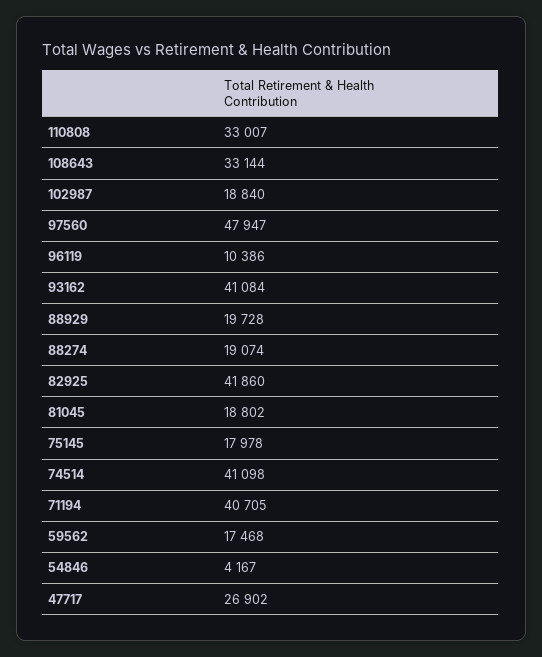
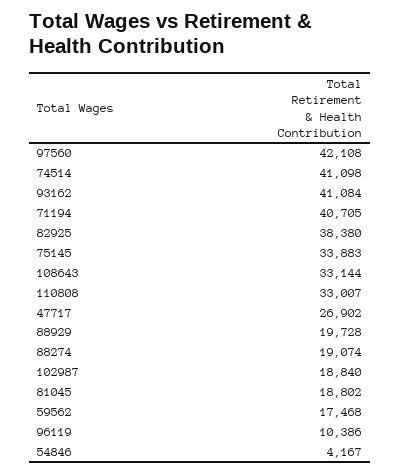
97560: 47947 -> 42108
82925: 41860 -> 38380
75145: 17978 -> 33883

